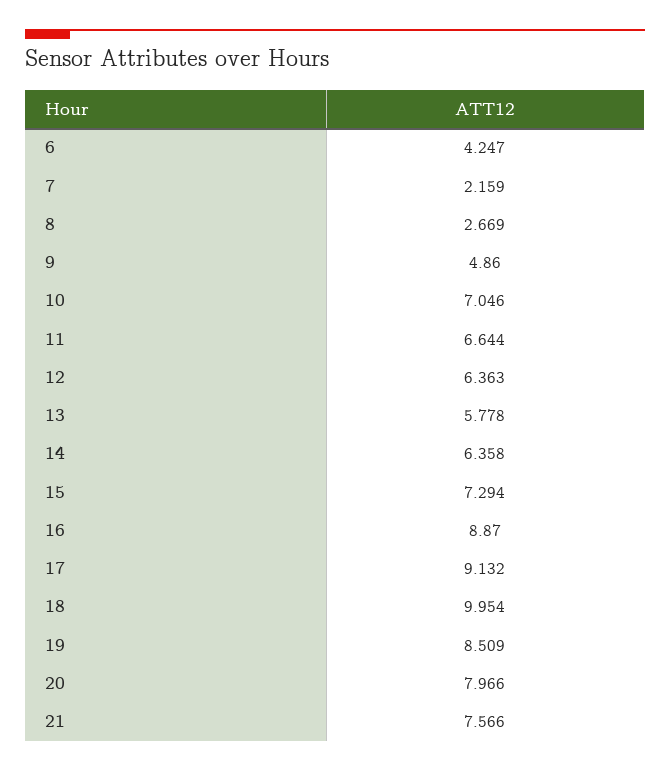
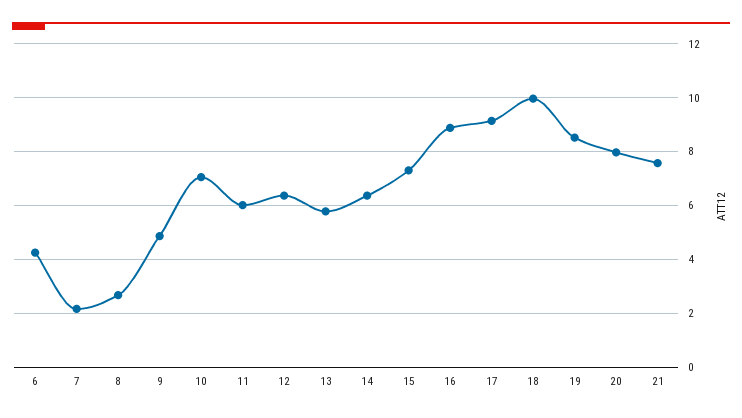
11: 6.644 -> 6

